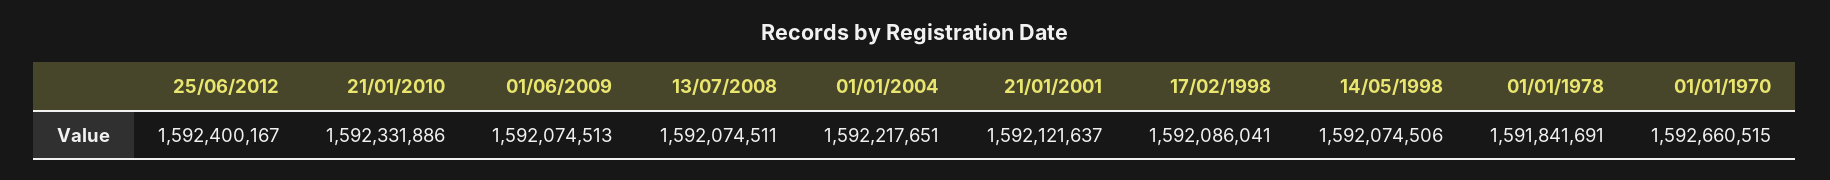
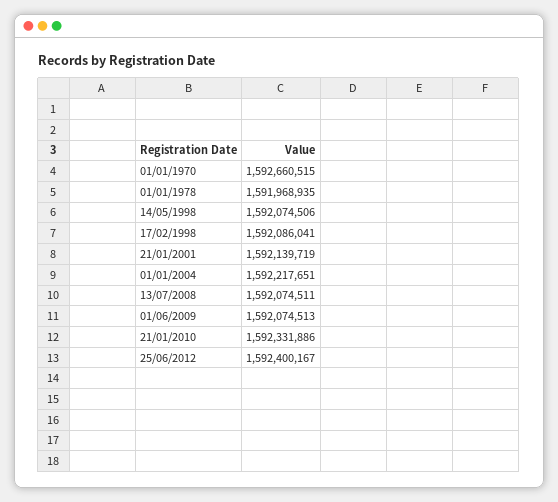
21/01/2001: 1592121637 -> 1592139719
01/01/1978: 1591841691 -> 1591968935

